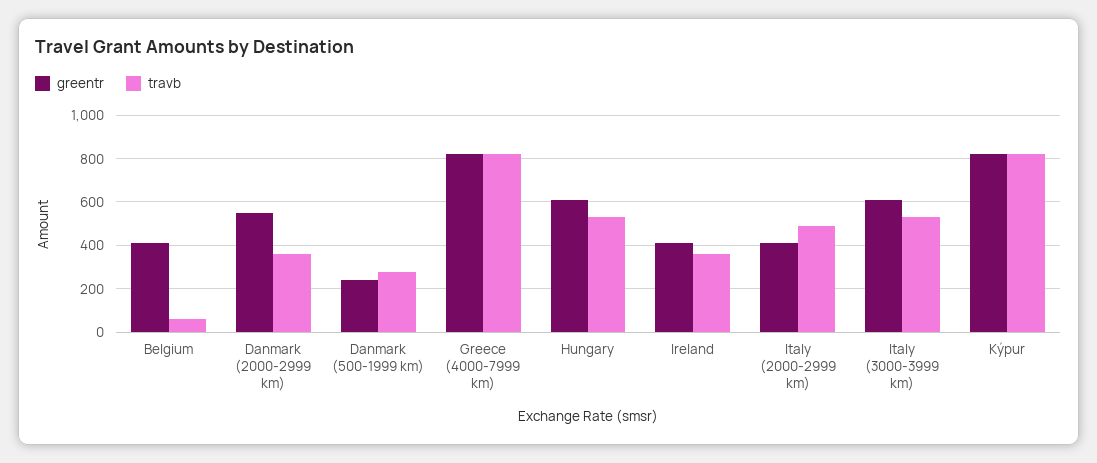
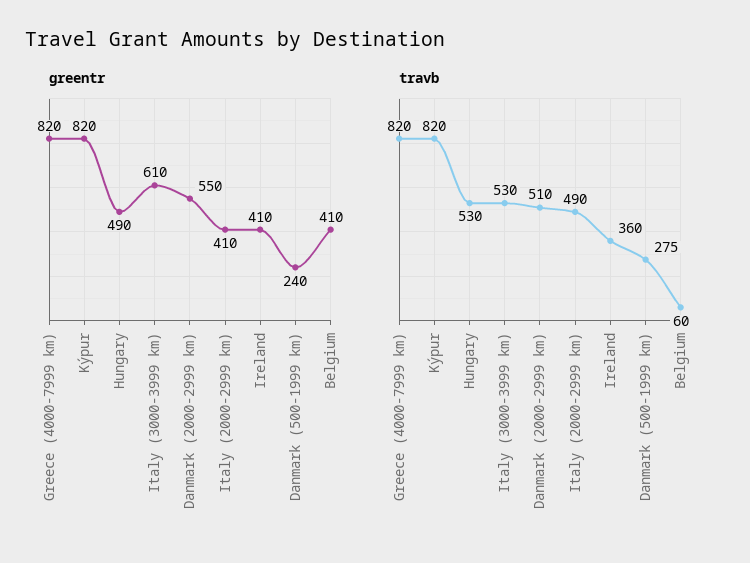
travb, Danmark (2000-2999 km): 350 -> 510
greentr, Hungary: 600 -> 490

